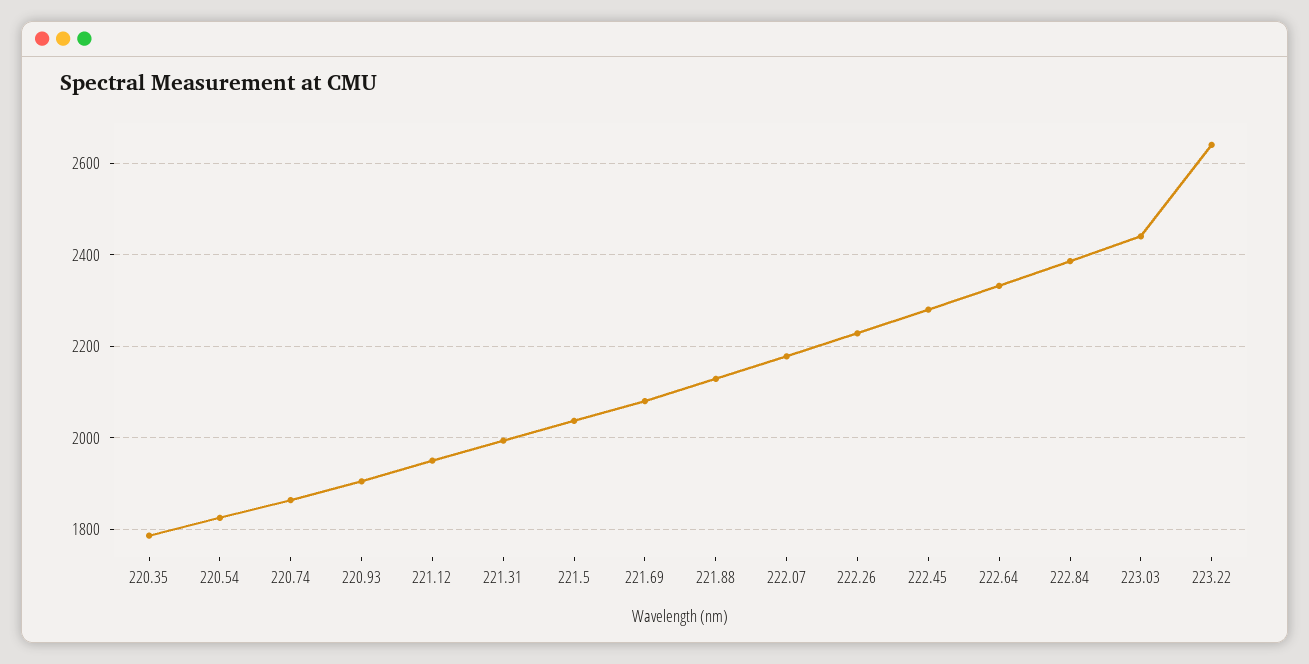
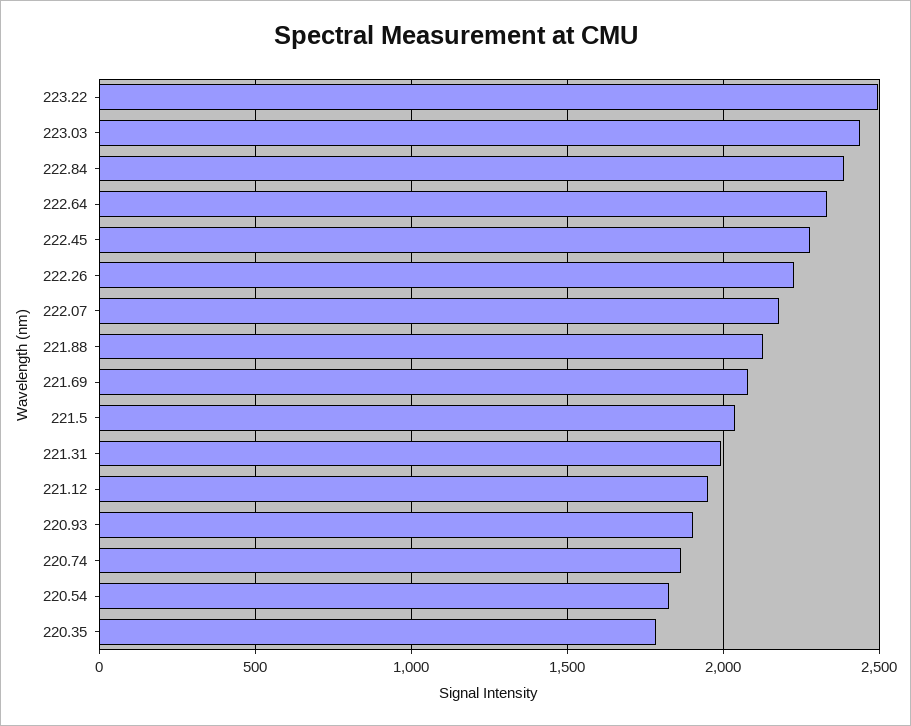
223.22: 2640 -> 2500

